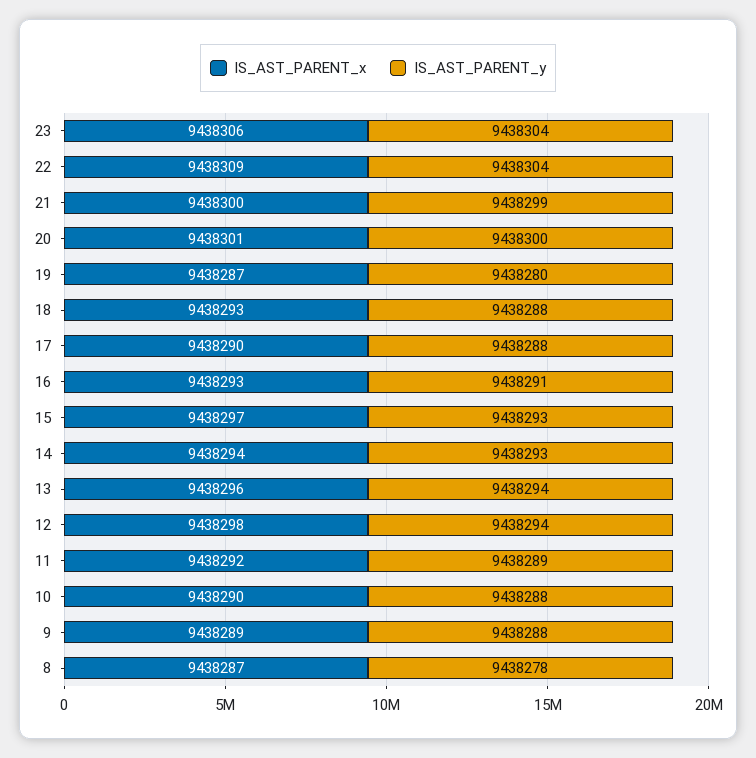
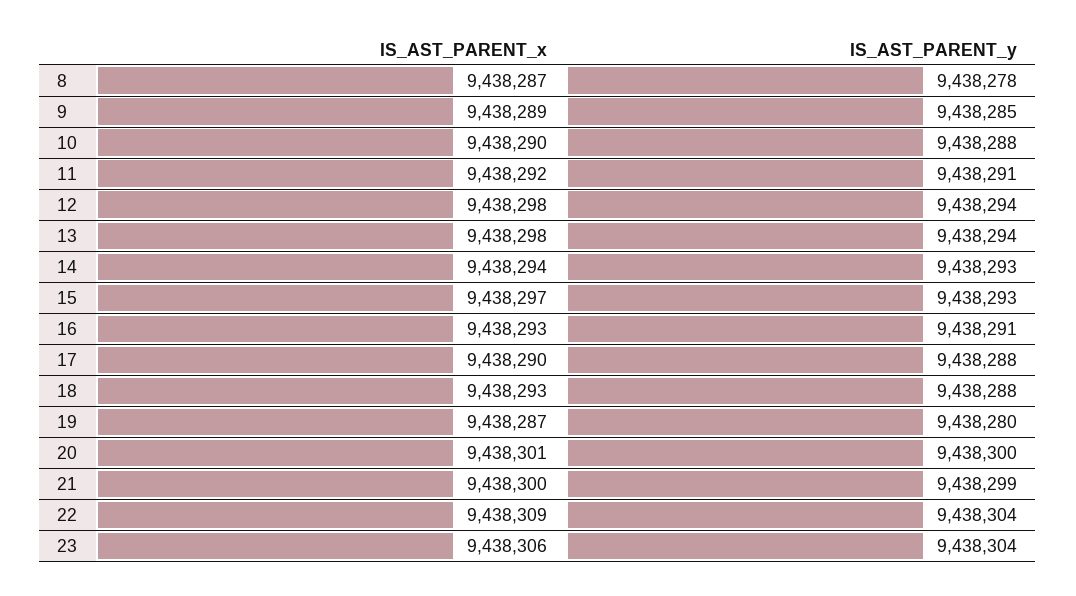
IS_AST_PARENT_x, 13: 9438296 -> 9438298
IS_AST_PARENT_y, 11: 9438289 -> 9438291
IS_AST_PARENT_y, 9: 9438288 -> 9438285

